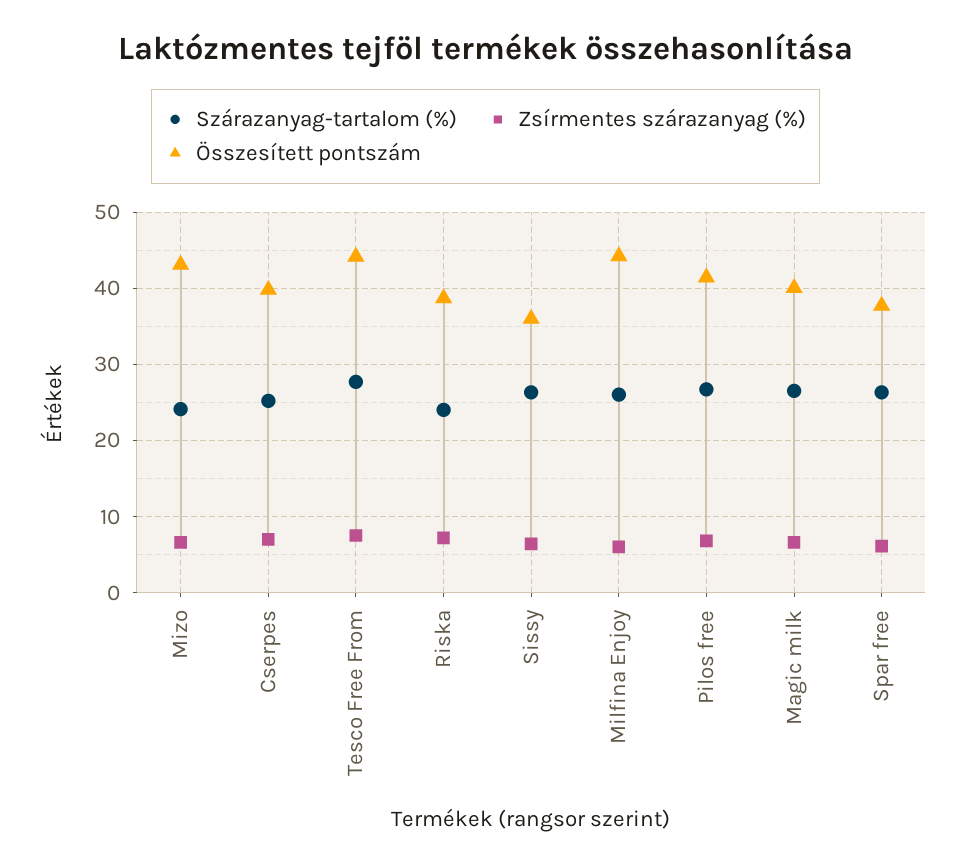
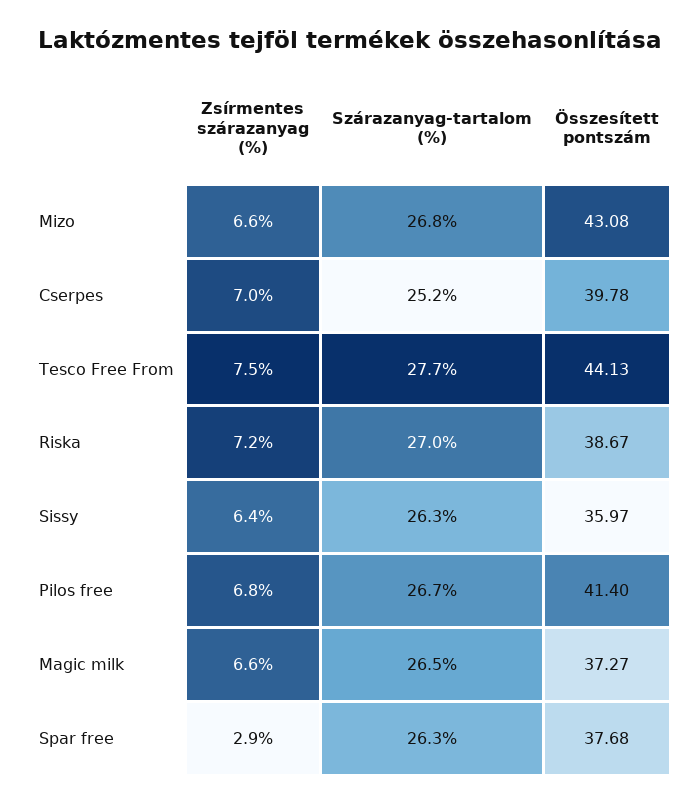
Szárazanyag-tartalom (%), Mizo: 24 -> 26.8
Szárazanyag-tartalom (%), Riska: 24 -> 27
Szárazanyag-tartalom (%), Milfina Enjoy: 26 -> none
Zsírmentes szárazanyag (%), Milfina Enjoy: 6 -> none
Összesített pontszám, Milfina Enjoy: 44 -> none
Összesített pontszám, Magic milk: 40 -> 37.27
Zsírmentes szárazanyag (%), Spar free: 6 -> 2.9

